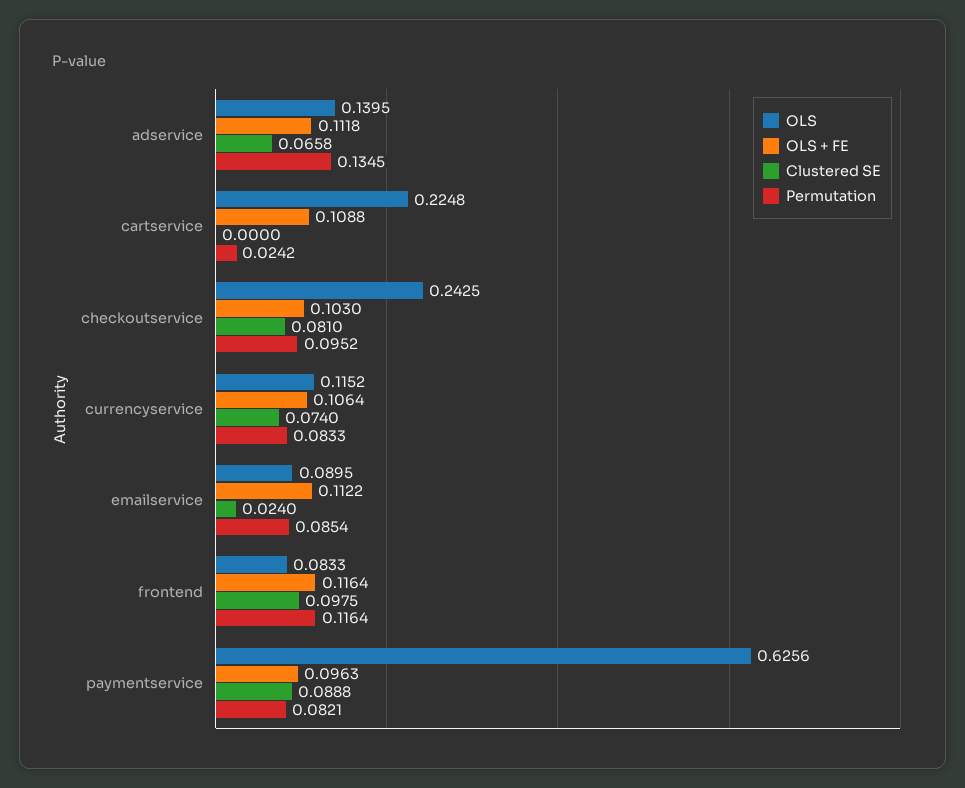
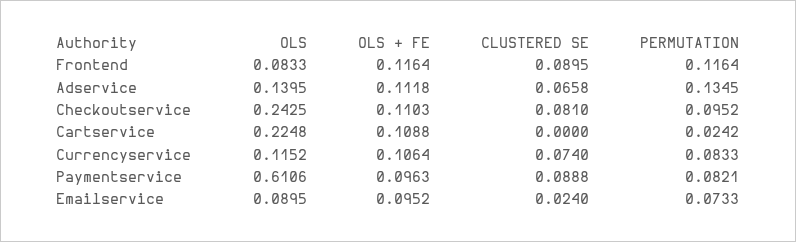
OLS + FE, checkoutservice: 0.103 -> 0.1103
OLS + FE, emailservice: 0.1122 -> 0.0952
Permutation, emailservice: 0.0854 -> 0.0733
Clustered SE, frontend: 0.0975 -> 0.0895
OLS, paymentservice: 0.6256 -> 0.6106

